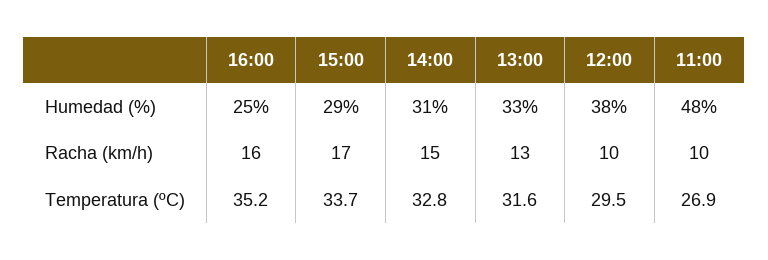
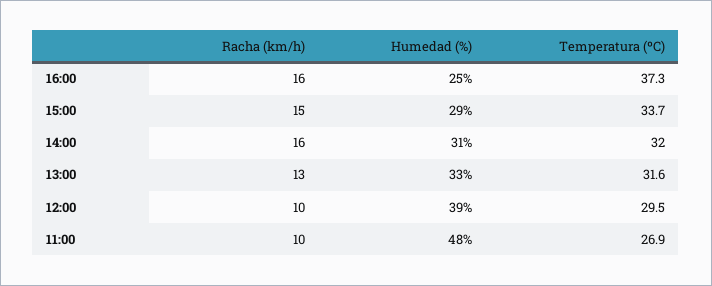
12:00, Humedad (%): 38 -> 39
15:00, Racha (km/h): 17 -> 15
14:00, Racha (km/h): 15 -> 16
16:00, Temperatura (ºC): 35.2 -> 37.3
14:00, Temperatura (ºC): 32.8 -> 32

